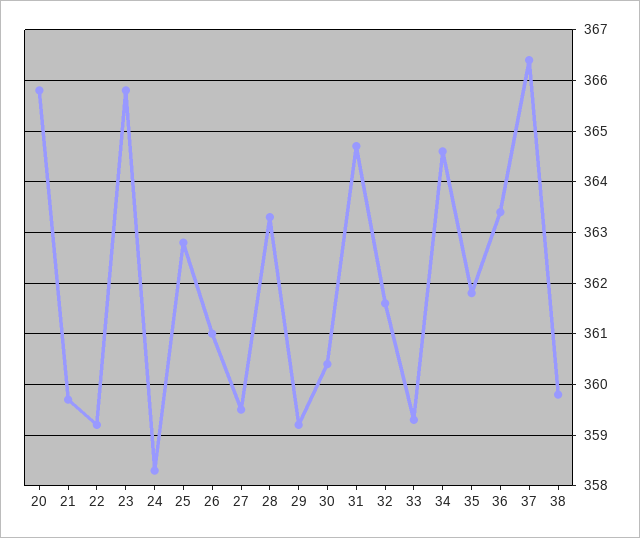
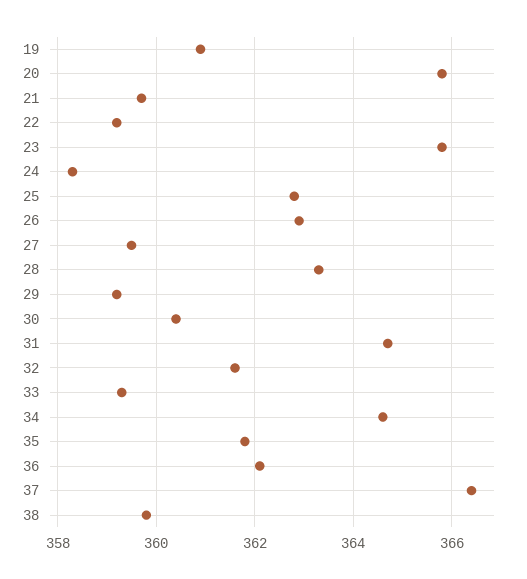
26: 361 -> 363
36: 363.5 -> 362
19: none -> 361

